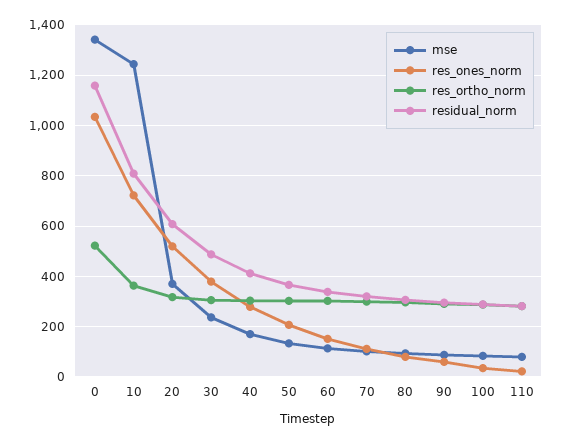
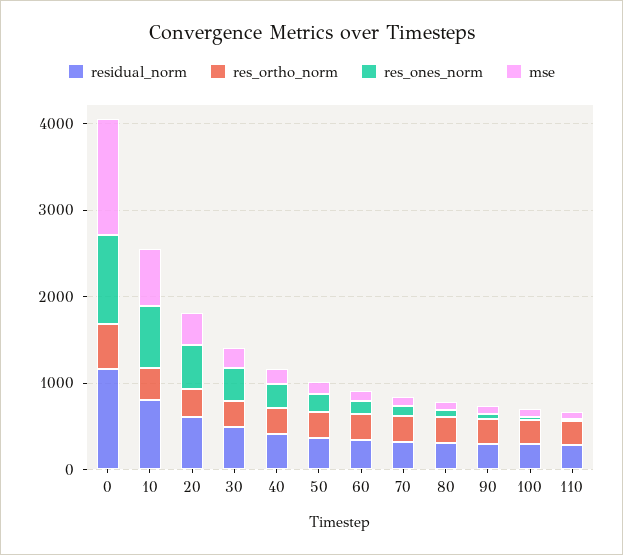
mse, 10: 1250 -> 600

